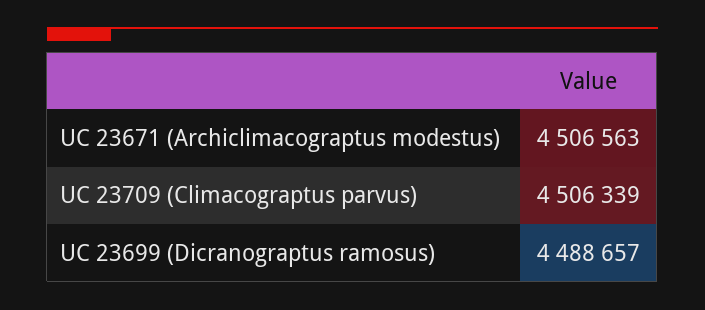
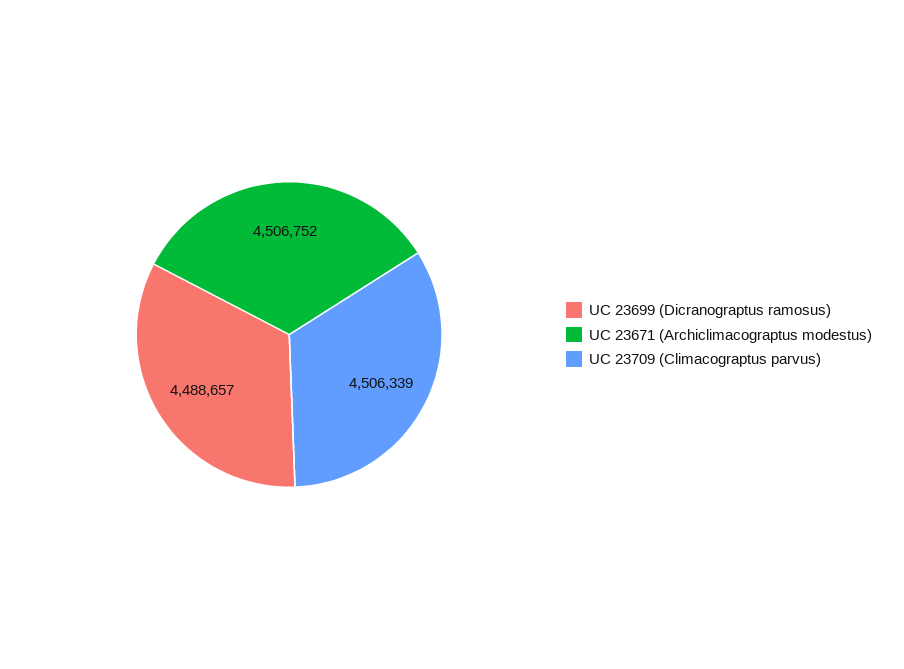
UC 23671 (Archiclimacograptus modestus): 4506563 -> 4506752

